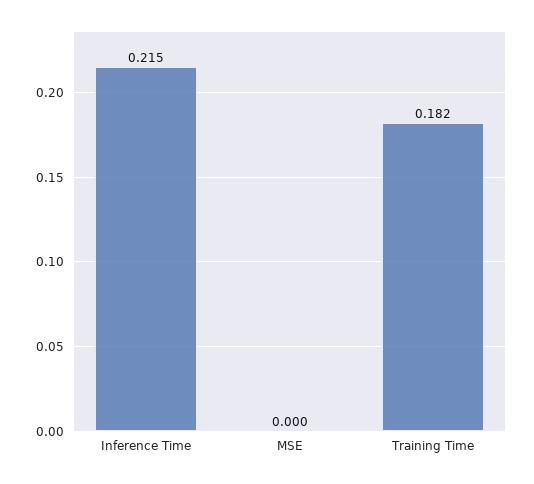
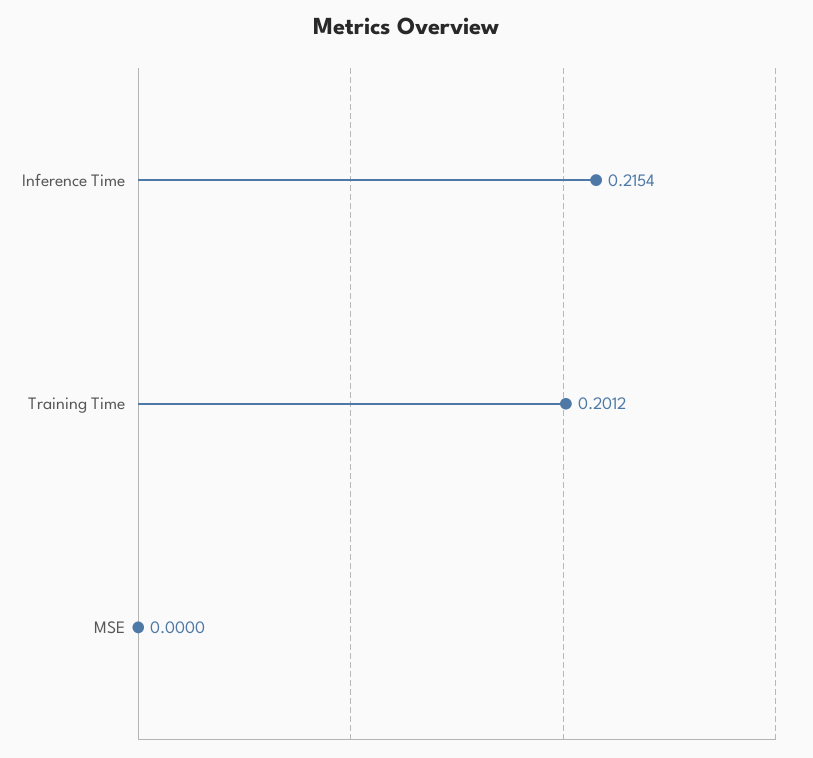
Training Time: 0.182 -> 0.2012

